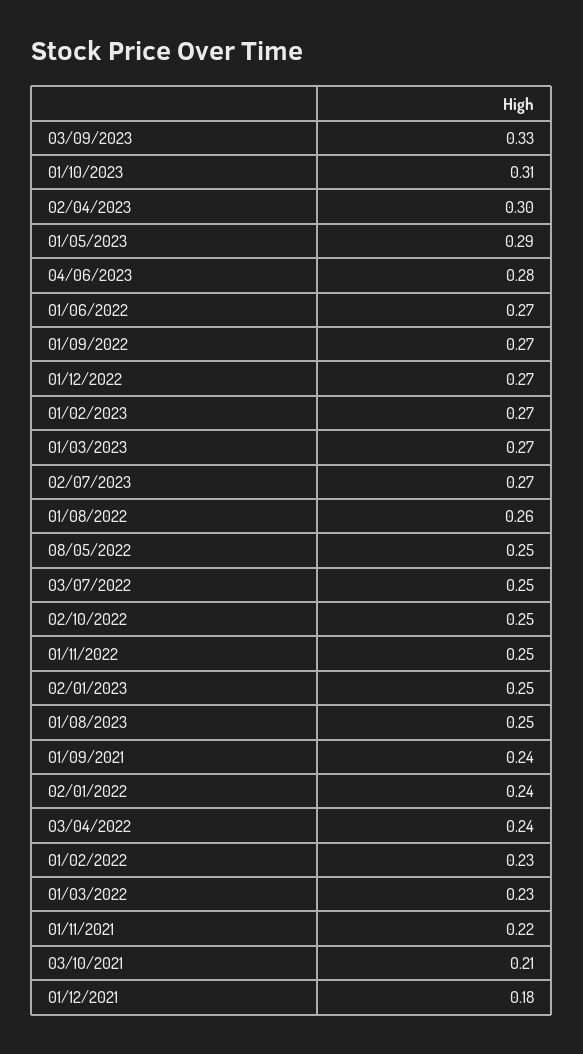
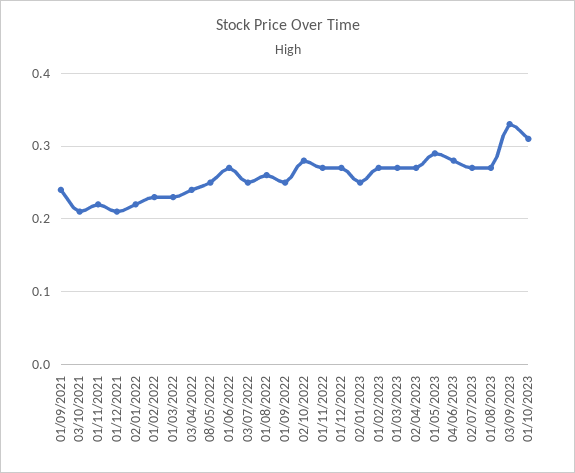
02/04/2023: 0.3 -> 0.27
01/09/2022: 0.27 -> 0.25
02/10/2022: 0.25 -> 0.28
01/11/2022: 0.25 -> 0.27
01/08/2023: 0.25 -> 0.27
02/01/2022: 0.24 -> 0.22
01/12/2021: 0.18 -> 0.21

